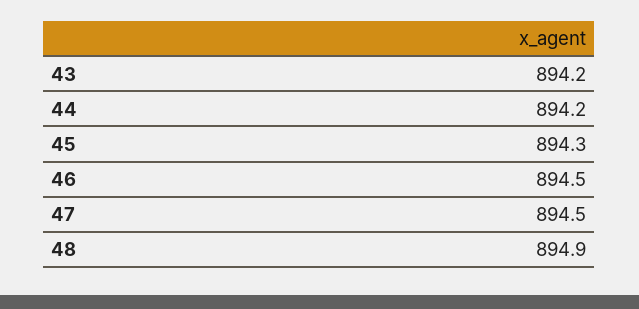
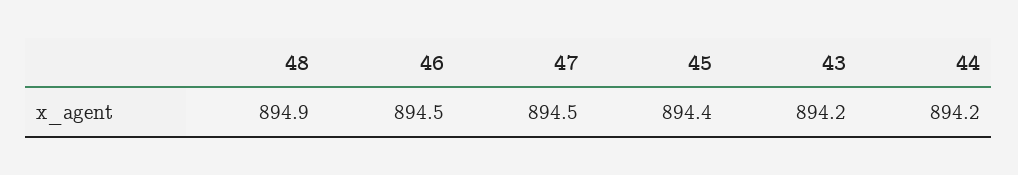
45: 894.3 -> 894.4

